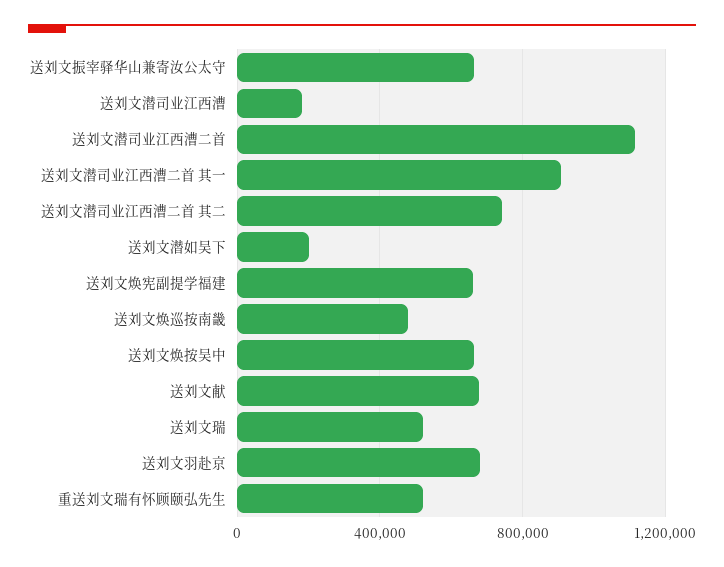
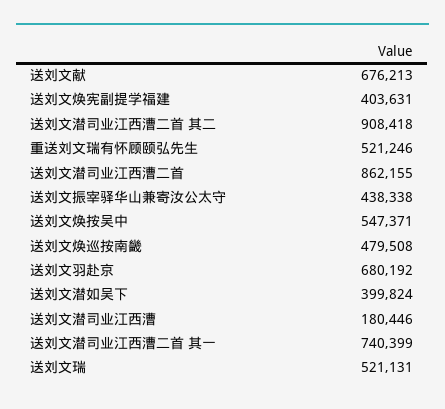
送刘文振宰驿华山兼寄汝公太守: 650000 -> 438338
送刘文潜司业江西漕二首: 1100000 -> 862155
送刘文潜司业江西漕二首 其一: 900000 -> 740399
送刘文潜司业江西漕二首 其二: 750000 -> 908418
送刘文潜如吴下: 200000 -> 399824
送刘文焕宪副提学福建: 650000 -> 403631
送刘文焕按吴中: 650000 -> 547371

